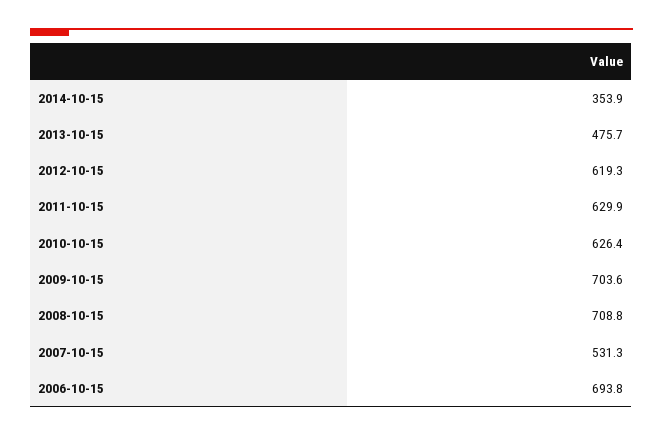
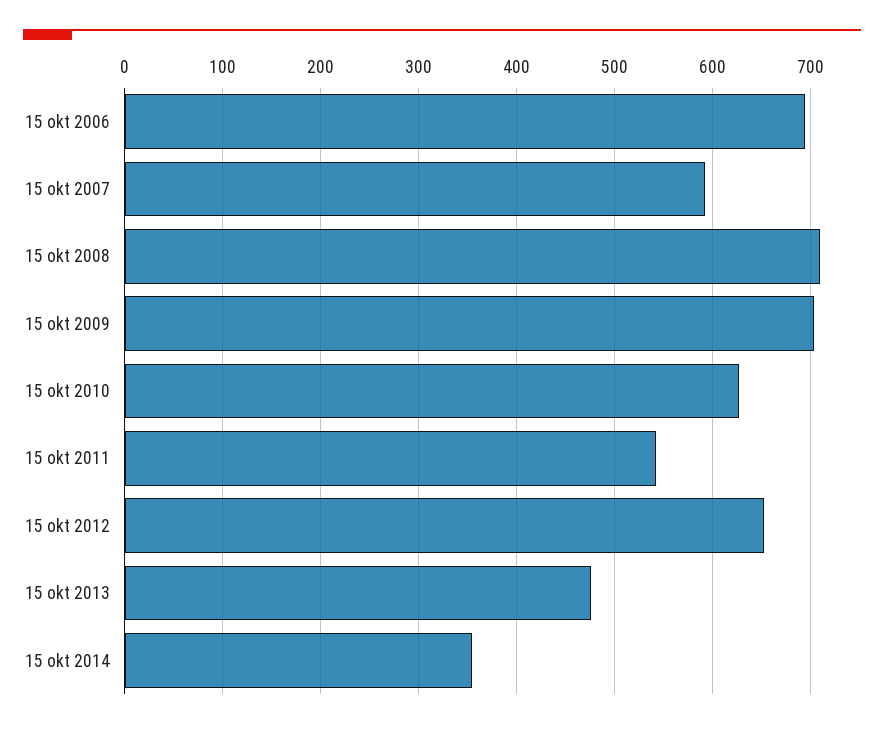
2012-10-15: 619.3 -> 650
2011-10-15: 629.9 -> 540
2007-10-15: 531.3 -> 590

